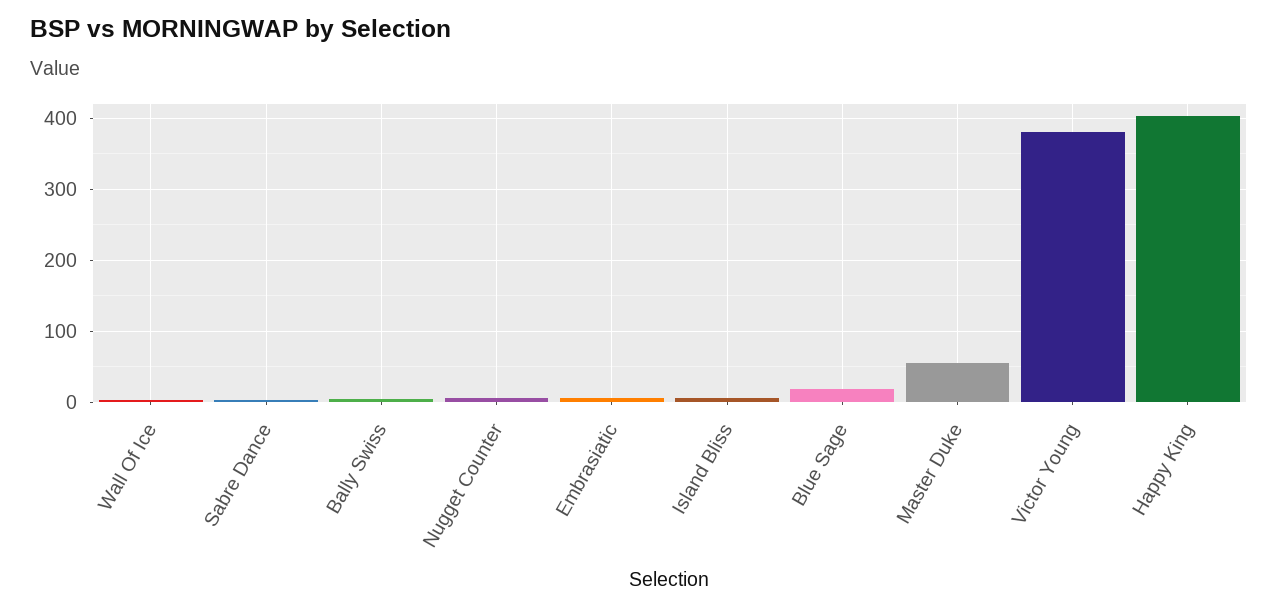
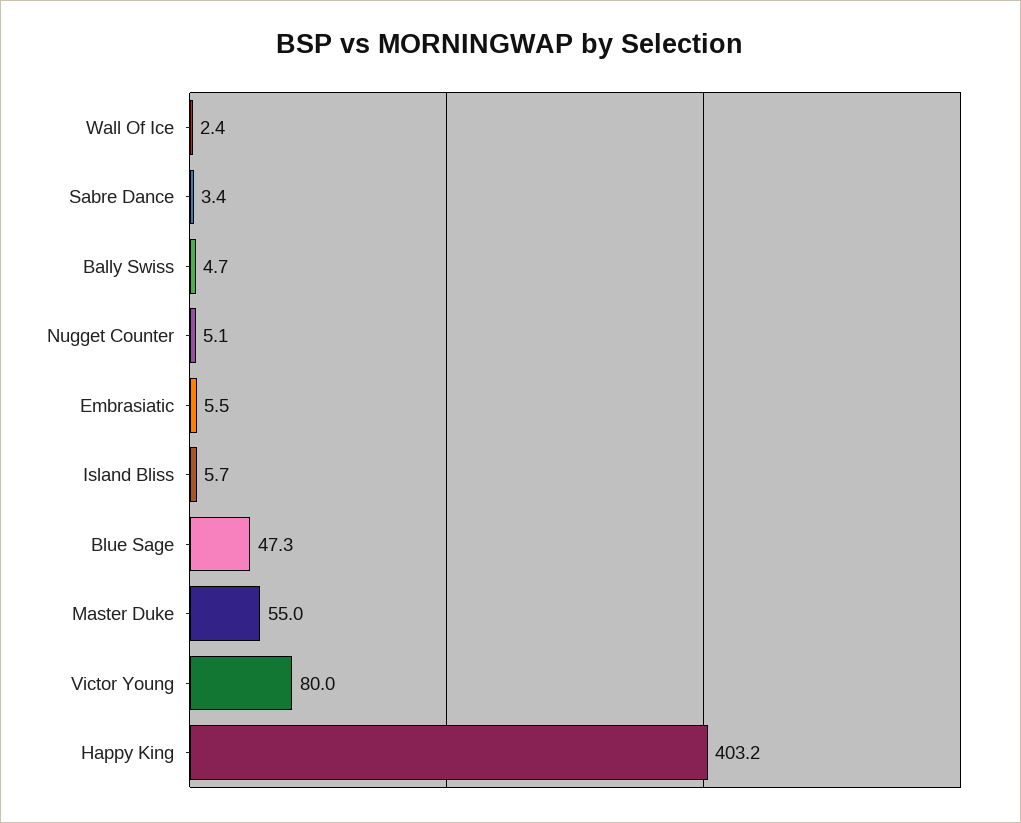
Blue Sage: 20 -> 47.3
Victor Young: 380 -> 80

